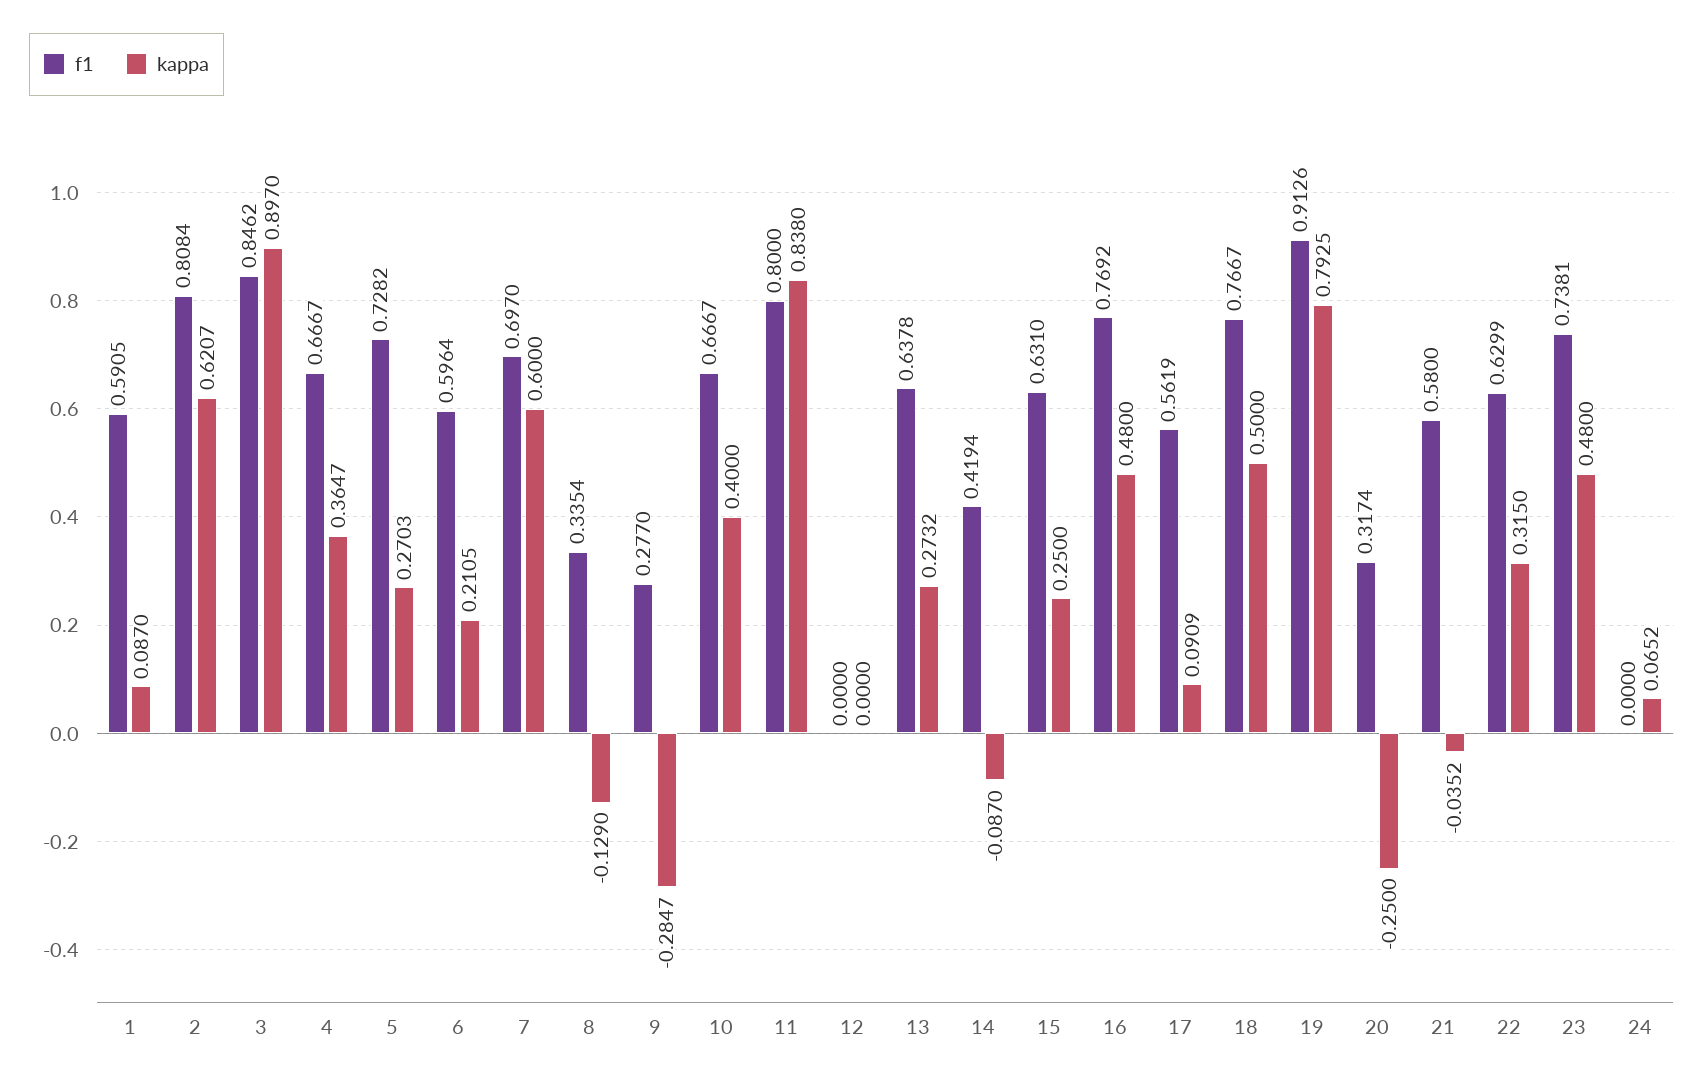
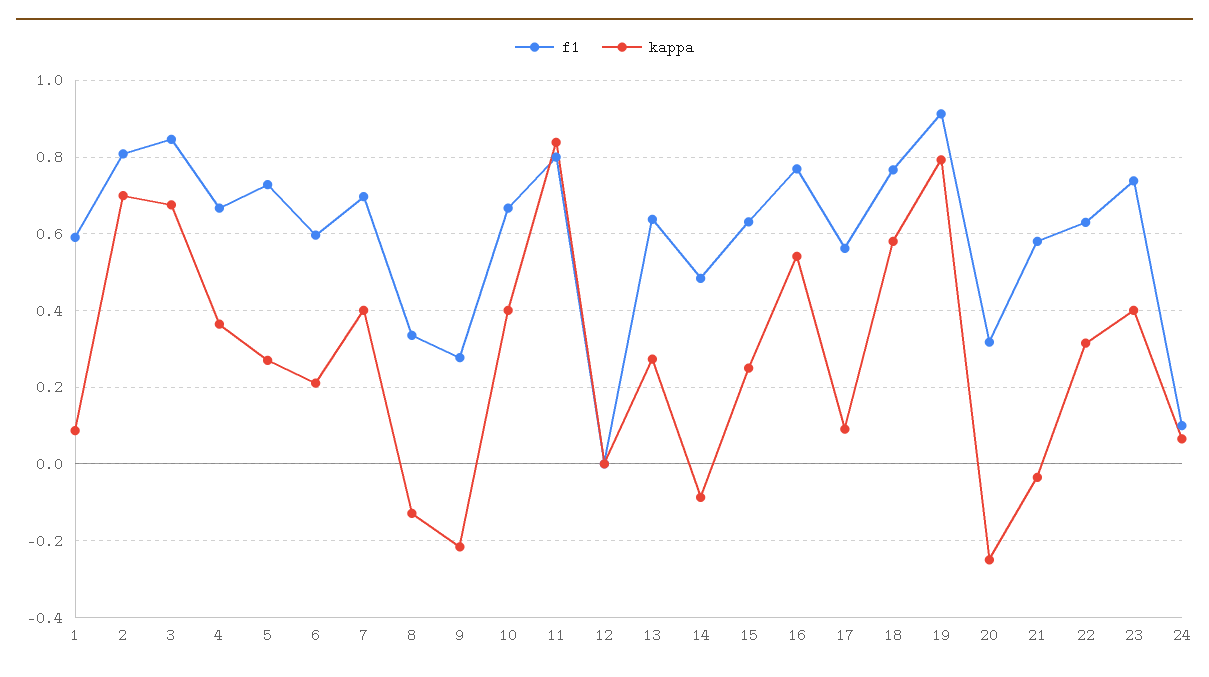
kappa, 2: 0.6207 -> 0.7
kappa, 3: 0.897 -> 0.68
kappa, 7: 0.6 -> 0.4
kappa, 9: -0.2847 -> -0.22
f1, 14: 0.4194 -> 0.48
kappa, 16: 0.48 -> 0.54
kappa, 18: 0.5 -> 0.58
kappa, 23: 0.48 -> 0.4
f1, 24: 0 -> 0.1

